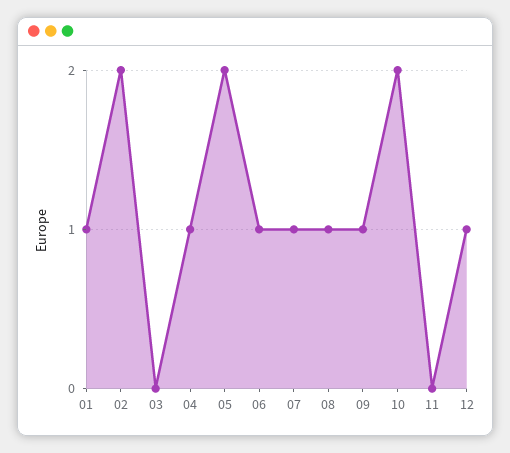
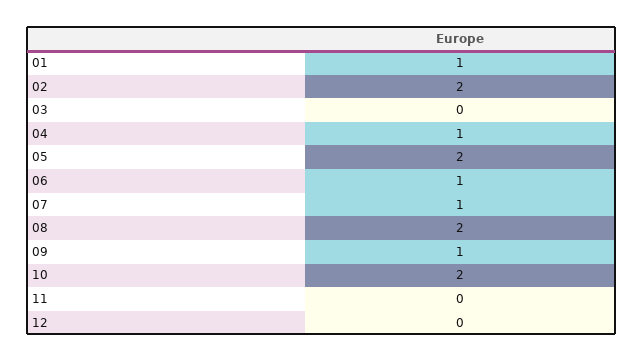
08: 1 -> 2
12: 1 -> 0

